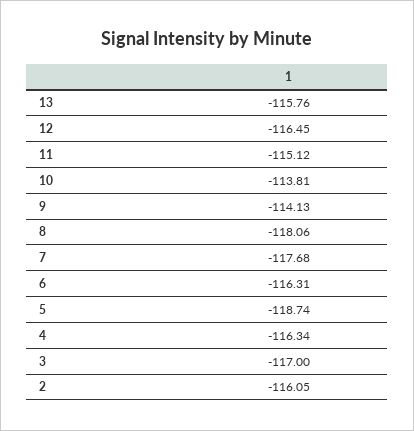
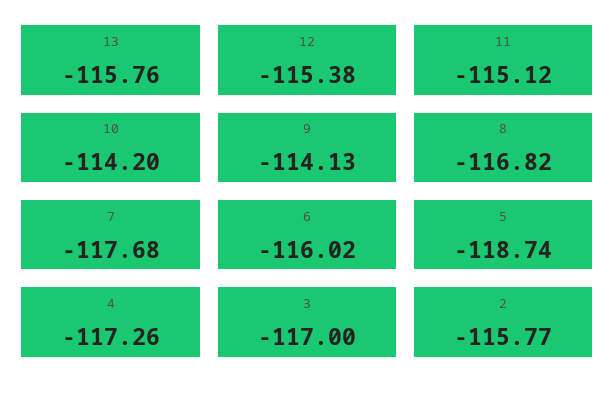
12: -116.45 -> -115.38
10: -113.81 -> -114.2
8: -118.06 -> -116.82
6: -116.31 -> -116.02
4: -116.34 -> -117.26
2: -116.05 -> -115.77

